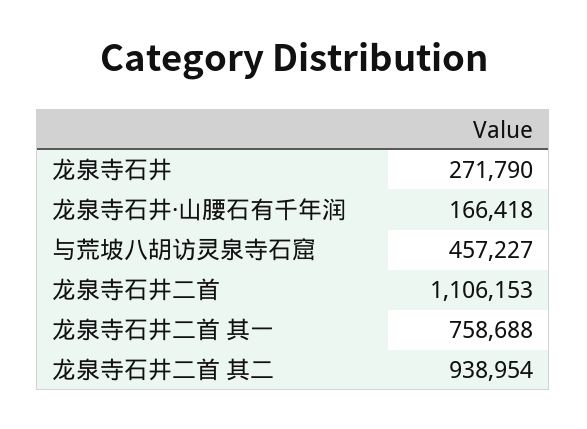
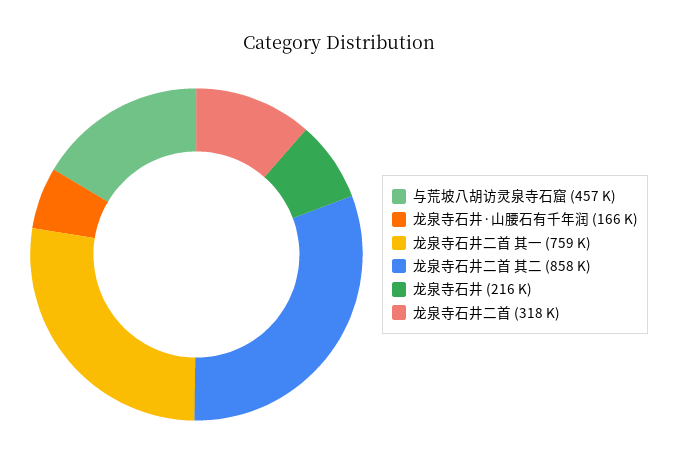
龙泉寺石井: 271790 -> 216000
龙泉寺石井二首: 1106153 -> 318000
龙泉寺石井二首 其二: 938954 -> 858000

